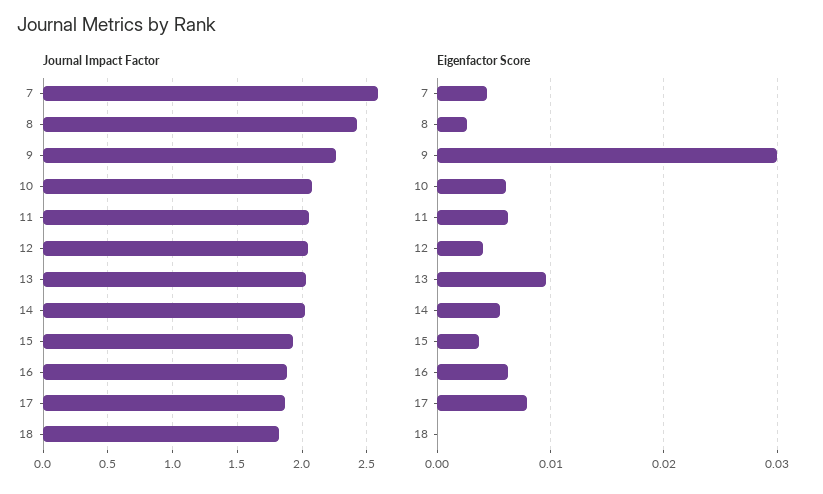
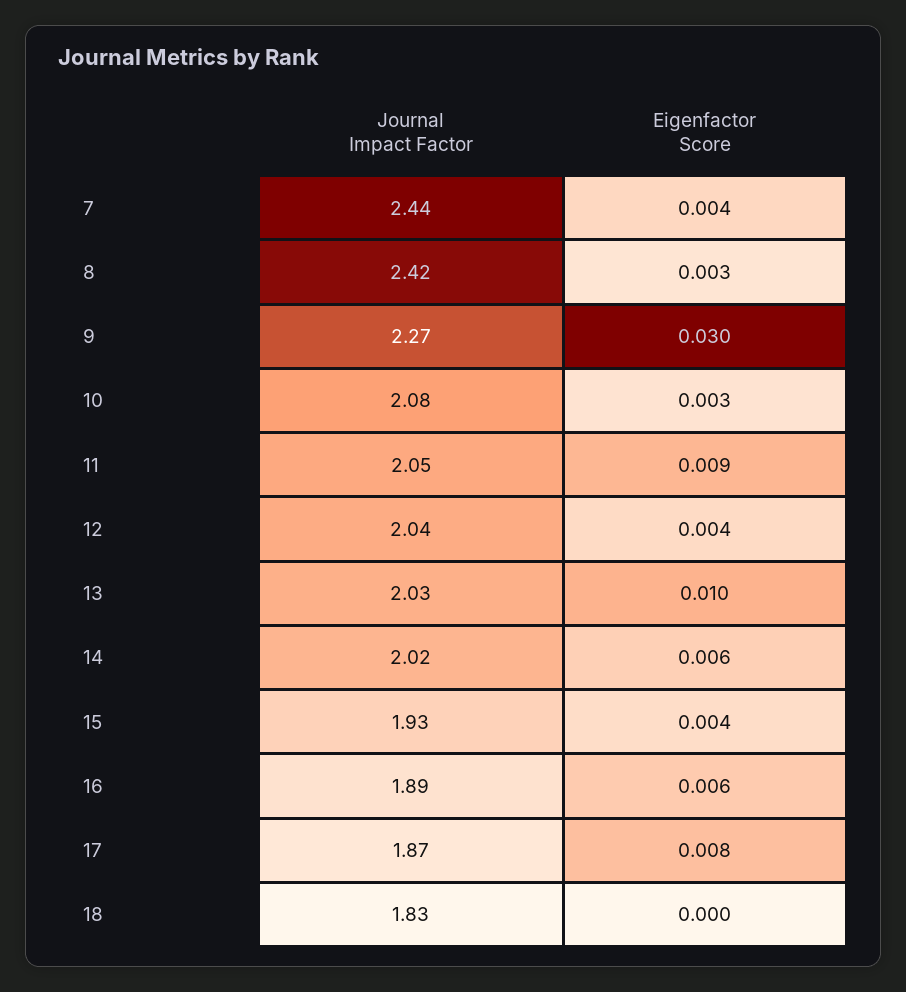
Journal Impact Factor, 7: 2.6 -> 2.44
Eigenfactor Score, 10: 0.006 -> 0.003
Eigenfactor Score, 11: 0.006 -> 0.009

